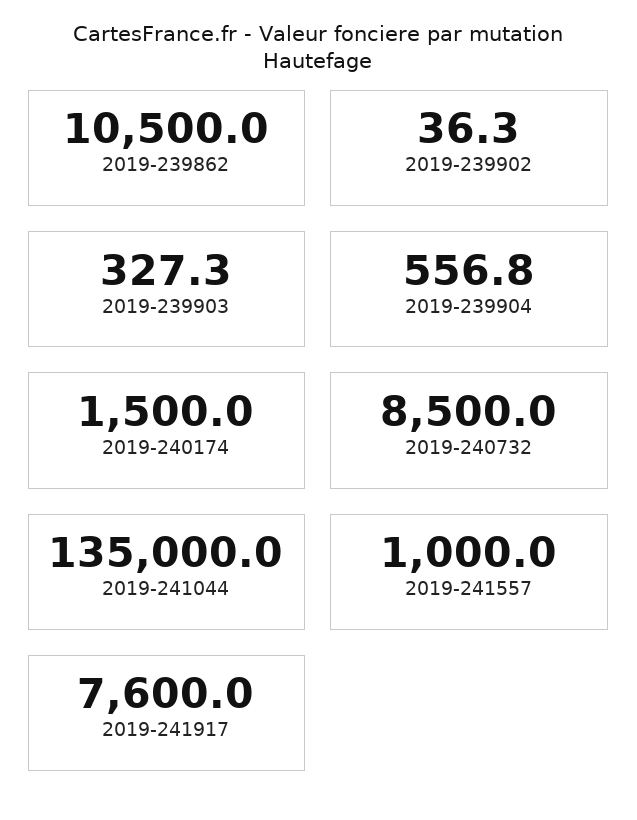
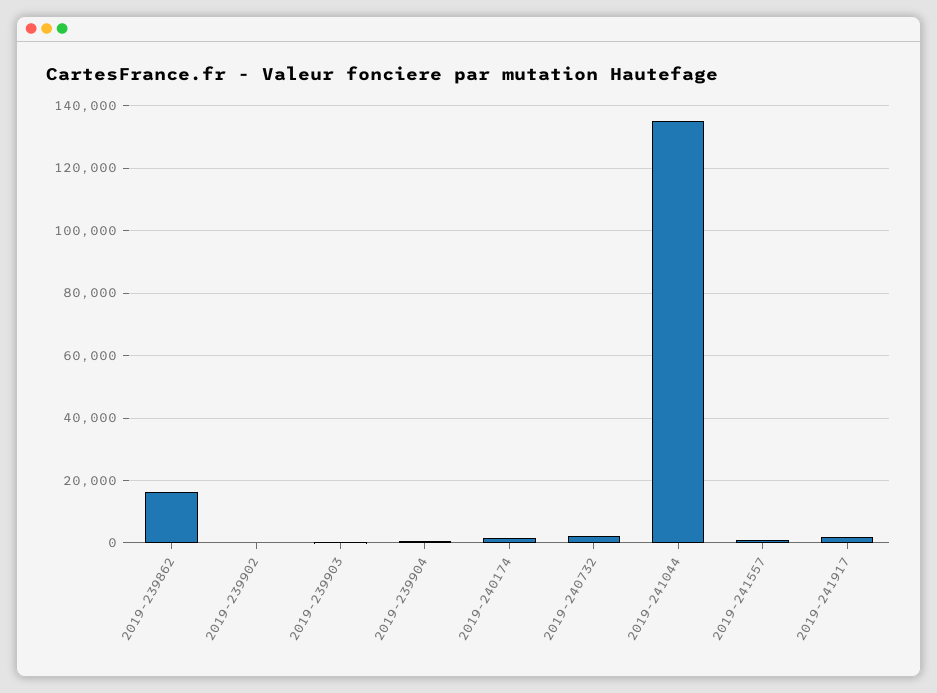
2019-239862: 10500 -> 16000
2019-240732: 8500 -> 2000
2019-241917: 7600 -> 2000

